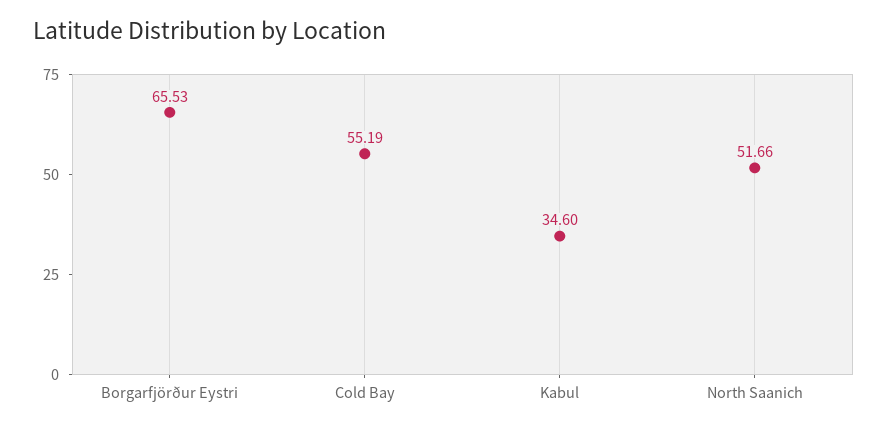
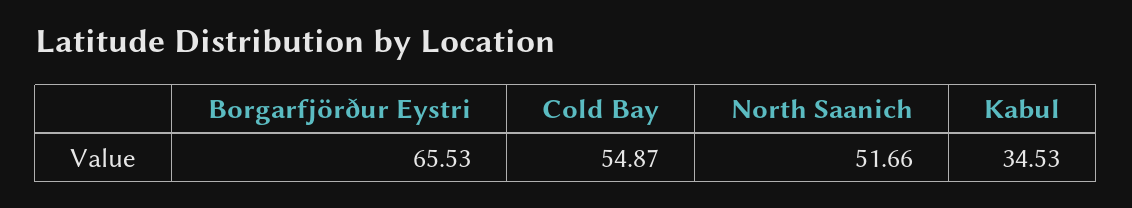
Cold Bay: 55.19 -> 54.87
Kabul: 34.6 -> 34.53

